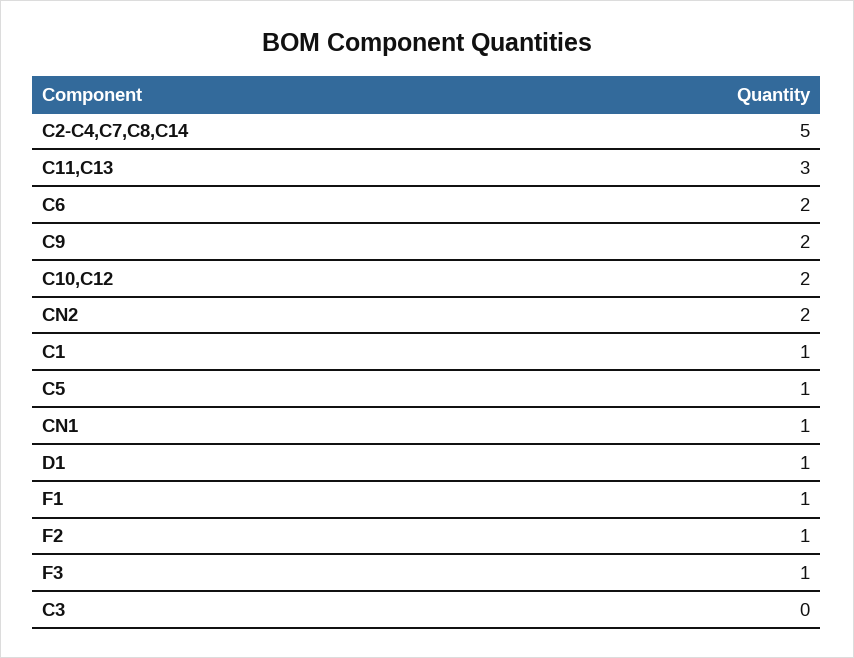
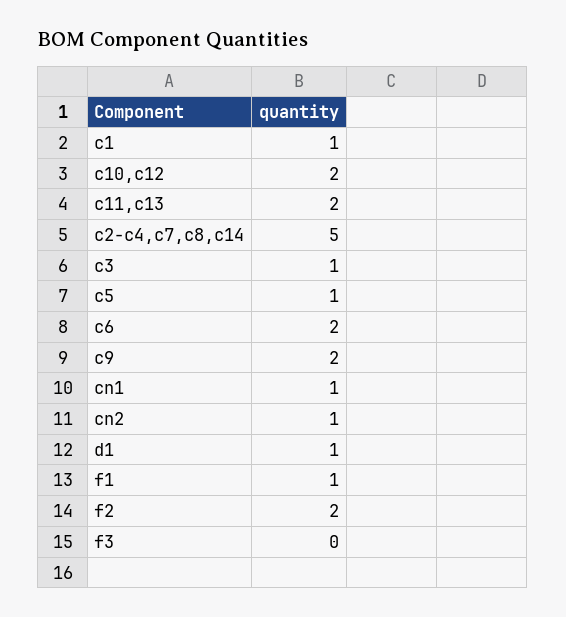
C11,C13: 3 -> 2
CN2: 2 -> 1
F2: 1 -> 2
F3: 1 -> 0
C3: 0 -> 1

